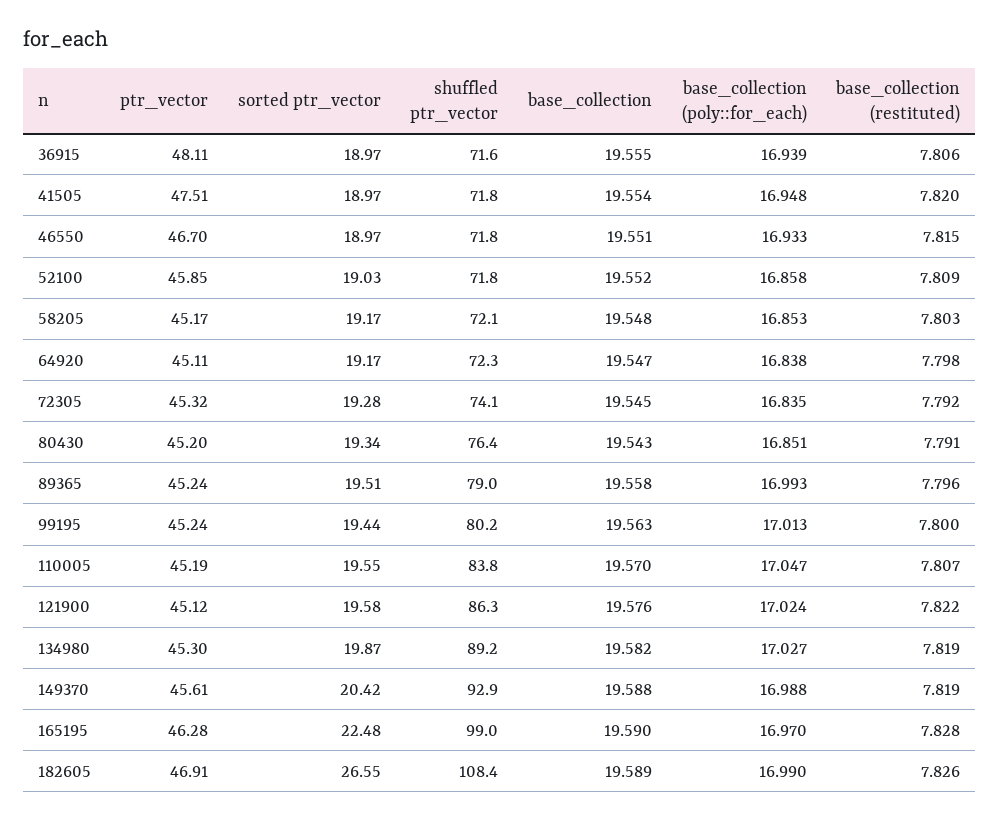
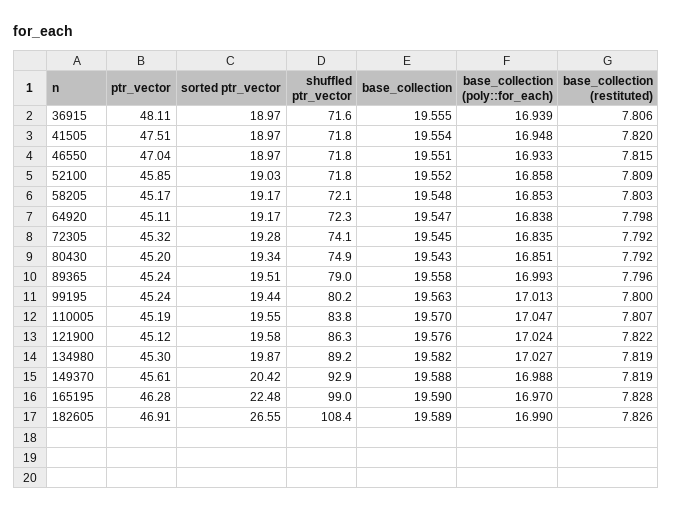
ptr_vector, 46550: 46.7 -> 47.04
shuffled ptr_vector, 80430: 76.4 -> 74.9
base_collection (restituted), 80430: 7.791 -> 7.792

